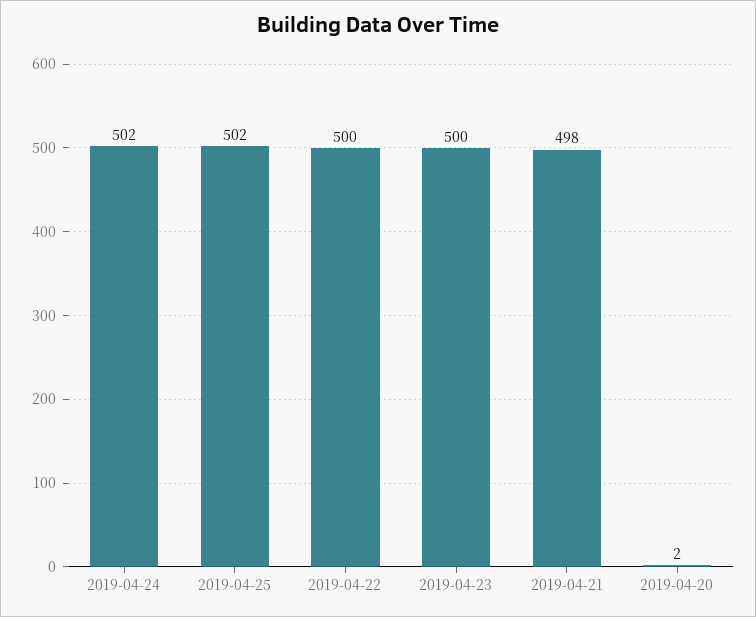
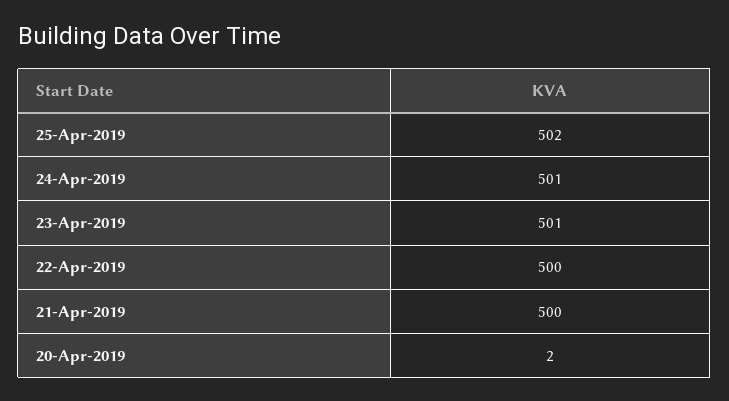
2019-04-24: 502 -> 501
2019-04-23: 500 -> 501
2019-04-21: 498 -> 500

